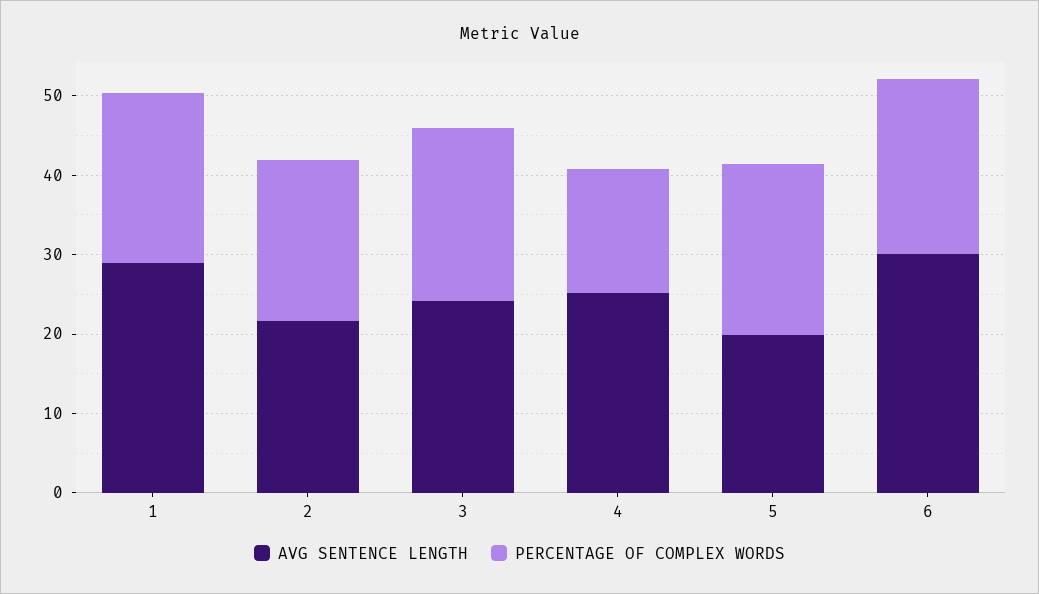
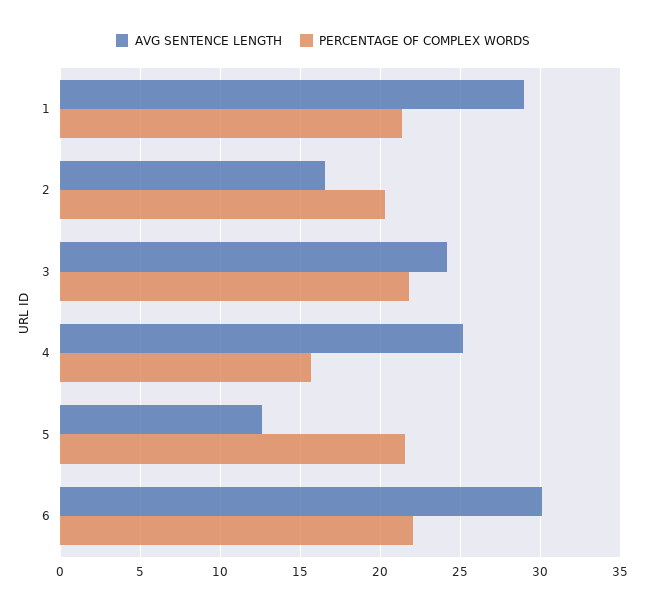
AVG SENTENCE LENGTH, 2: 22 -> 16.5
AVG SENTENCE LENGTH, 5: 20 -> 12.5

